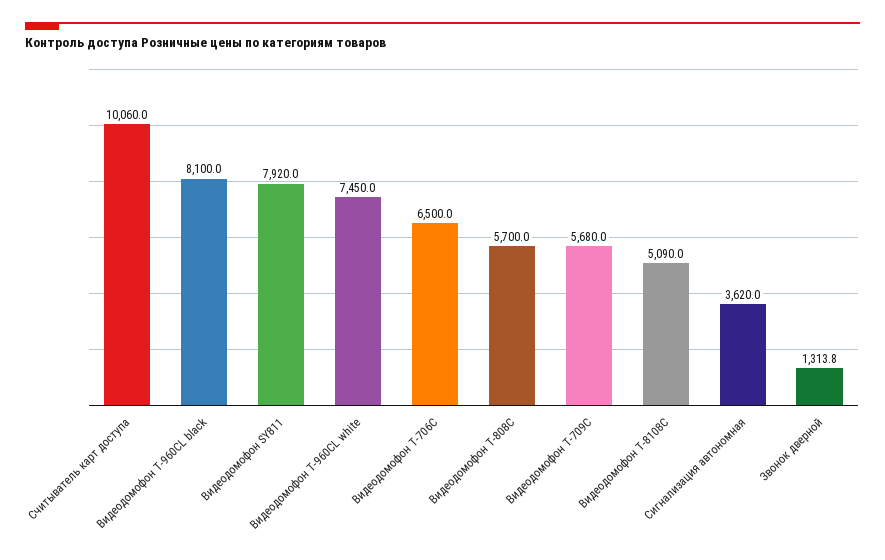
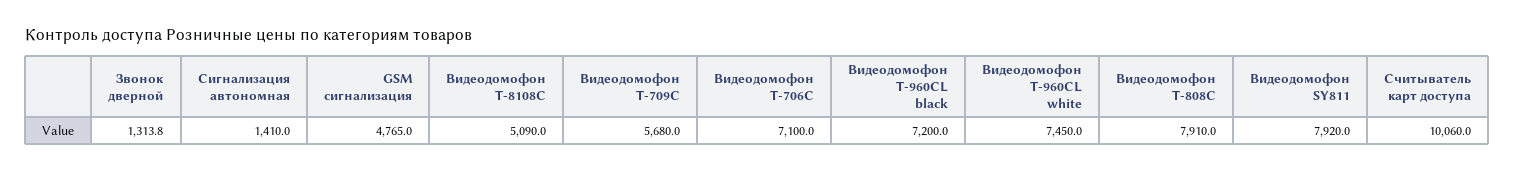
Видеодомофон T-960CL black: 8100 -> 7200
Видеодомофон T-706C: 6500 -> 7100
Видеодомофон T-808C: 5700 -> 7910
Сигнализация автономная: 3620 -> 1410
GSM сигнализация: none -> 4765

